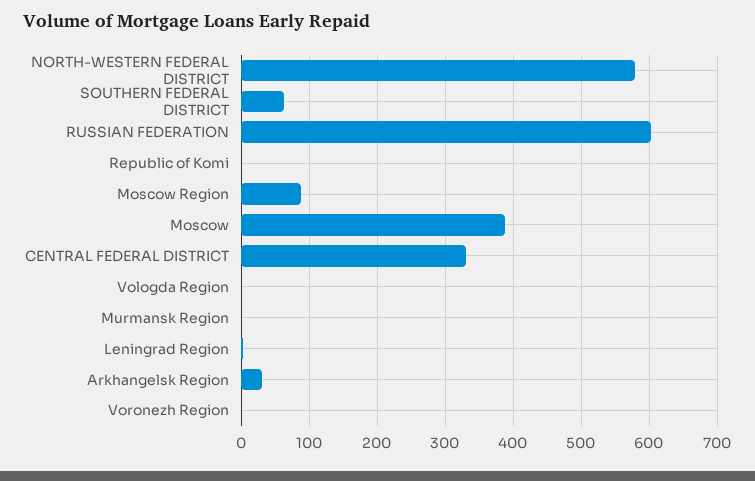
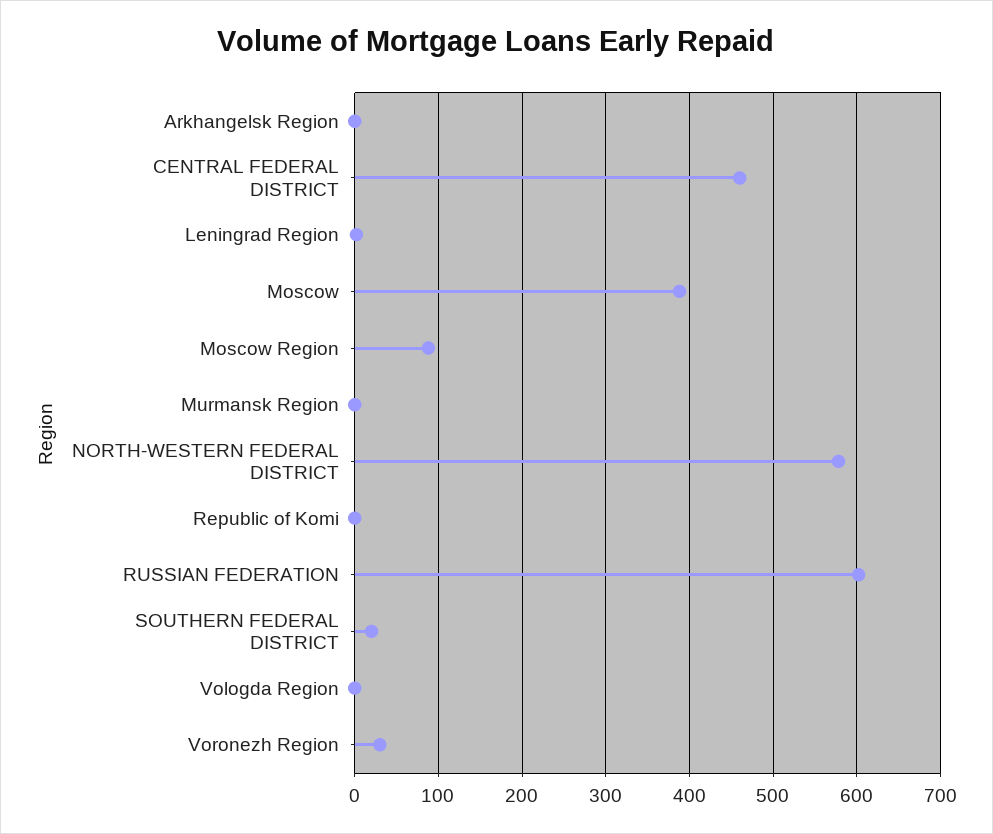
SOUTHERN FEDERAL DISTRICT: 60 -> 20
CENTRAL FEDERAL DISTRICT: 330 -> 460
Arkhangelsk Region: 30 -> 0
Voronezh Region: 0 -> 30

